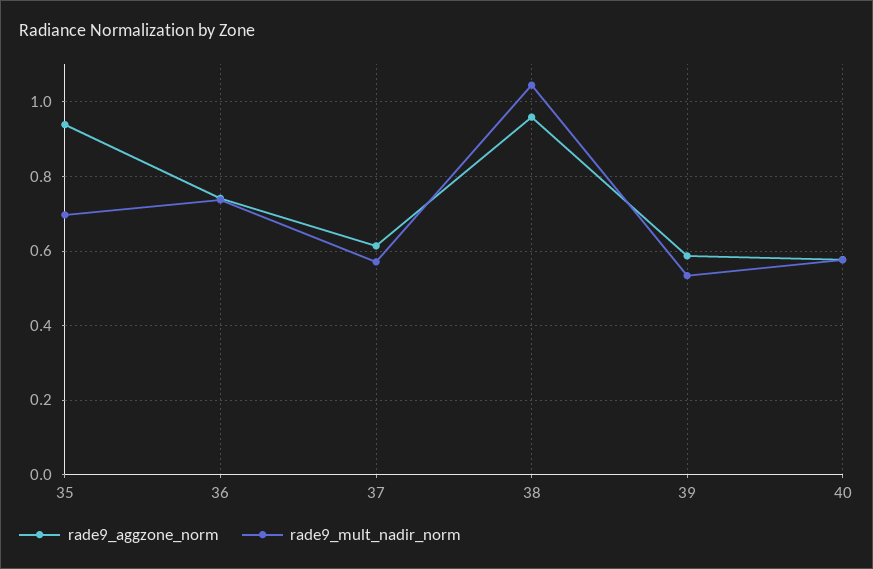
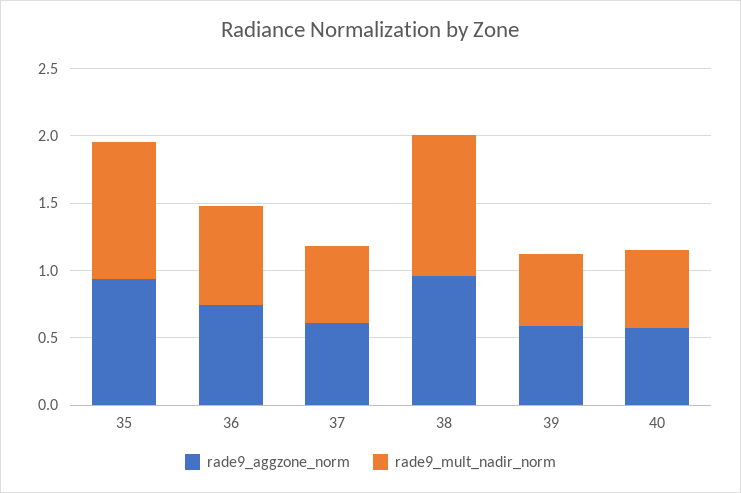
rade9_mult_nadir_norm, 35: 0.7 -> 1

